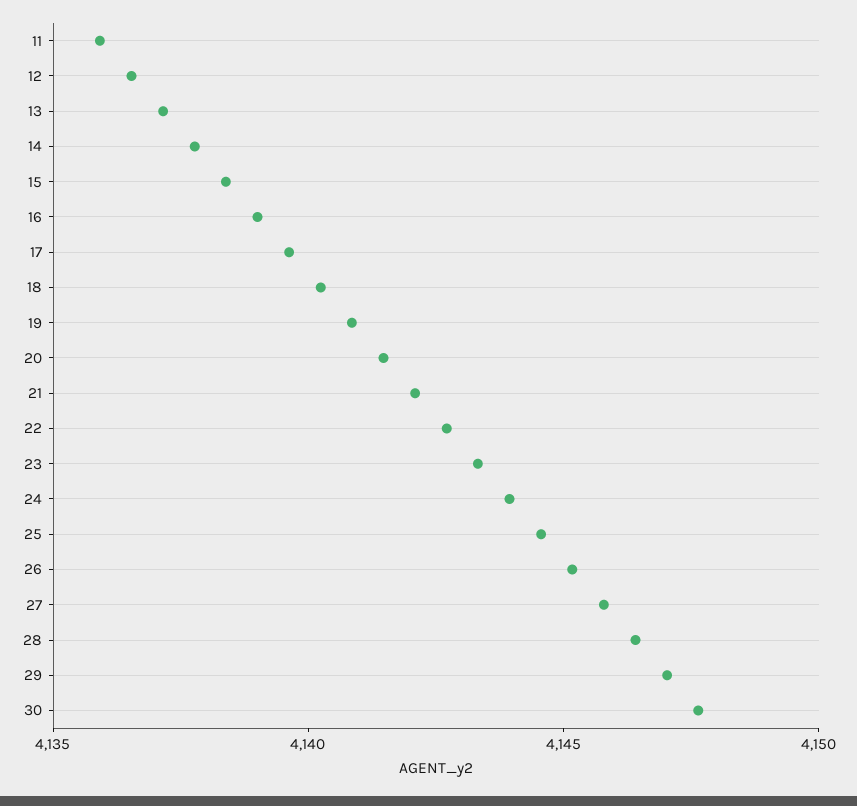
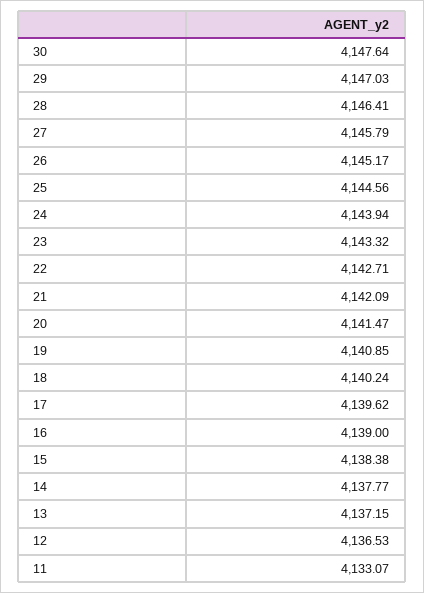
11: 4136 -> 4133.07

